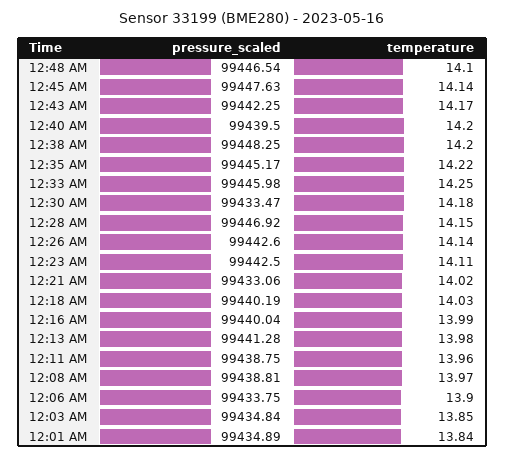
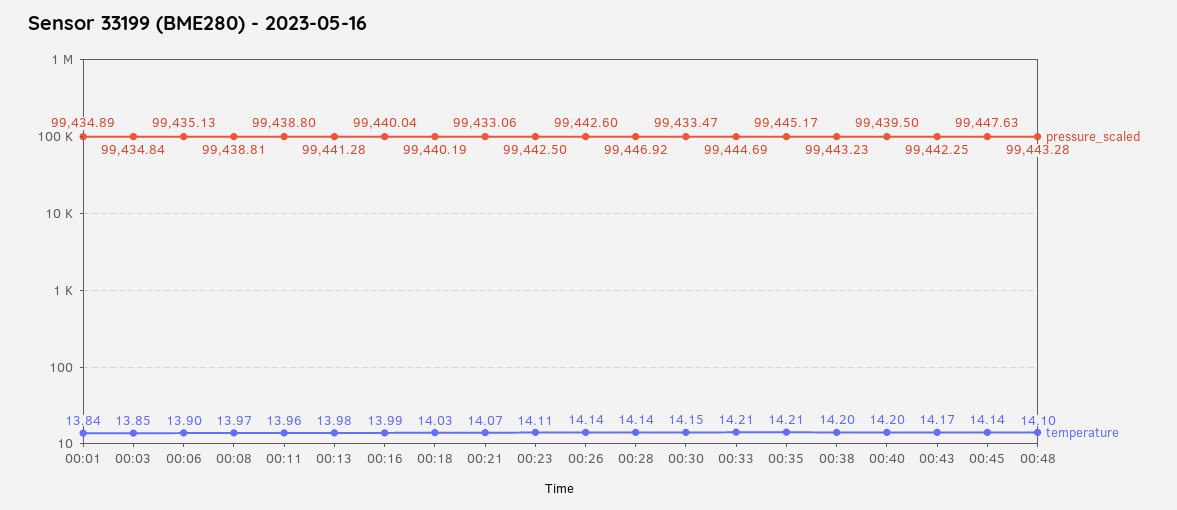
pressure_scaled, 12:48 AM: 99446.54 -> 99443.28
pressure_scaled, 12:38 AM: 99448.25 -> 99443.23
temperature, 12:35 AM: 14.22 -> 14.21
pressure_scaled, 12:33 AM: 99445.98 -> 99444.69
temperature, 12:33 AM: 14.25 -> 14.21
temperature, 12:30 AM: 14.18 -> 14.15
temperature, 12:28 AM: 14.15 -> 14.14
temperature, 12:21 AM: 14.02 -> 14.07
pressure_scaled, 12:11 AM: 99438.75 -> 99438.8
pressure_scaled, 12:06 AM: 99433.75 -> 99435.13

